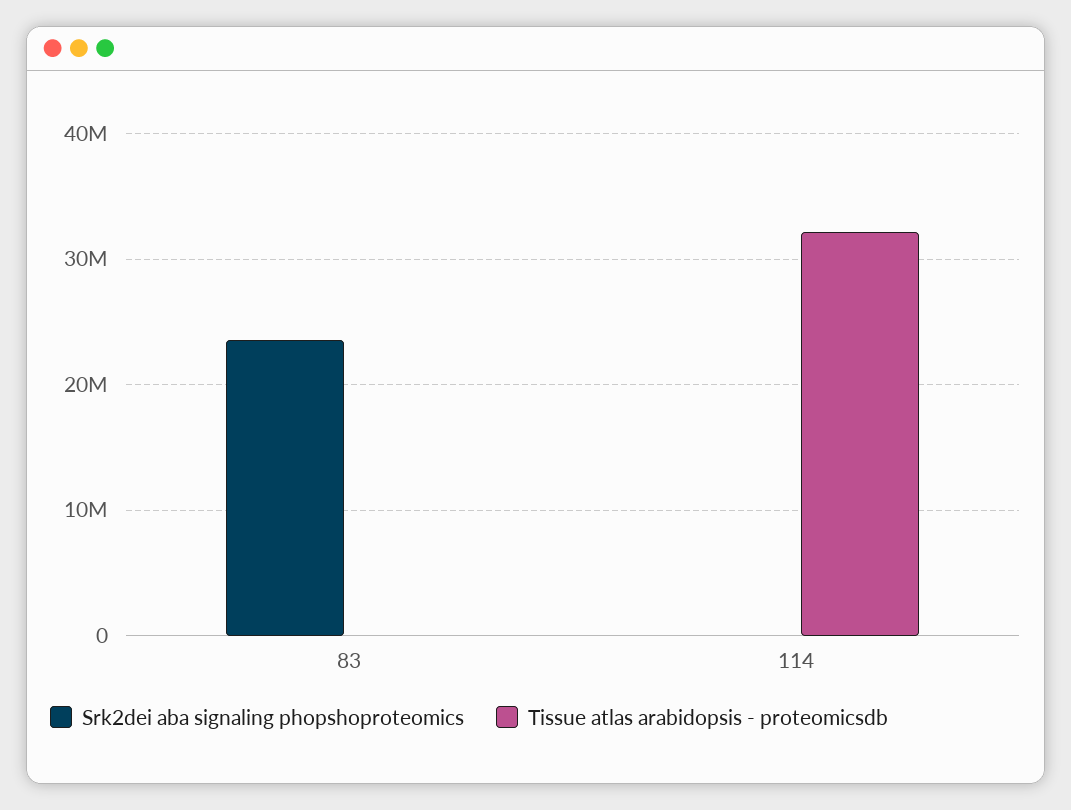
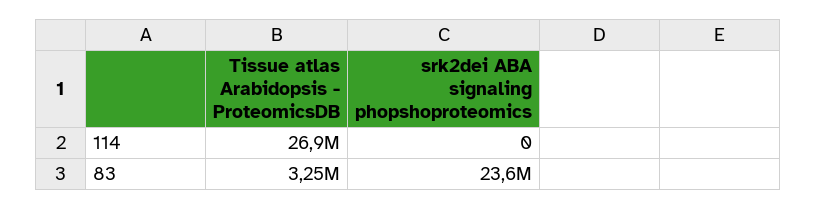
Tissue atlas arabidopsis - proteomicsdb, 83: 0 -> 3250000
Tissue atlas arabidopsis - proteomicsdb, 114: 32000000 -> 26900000

